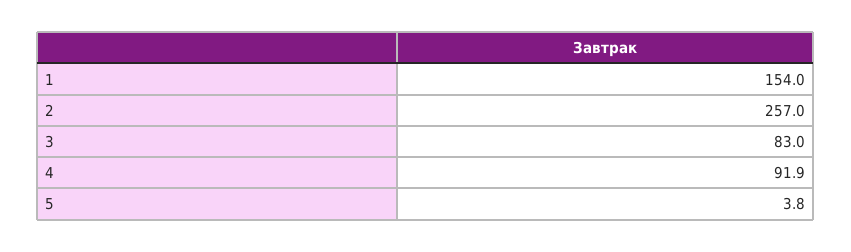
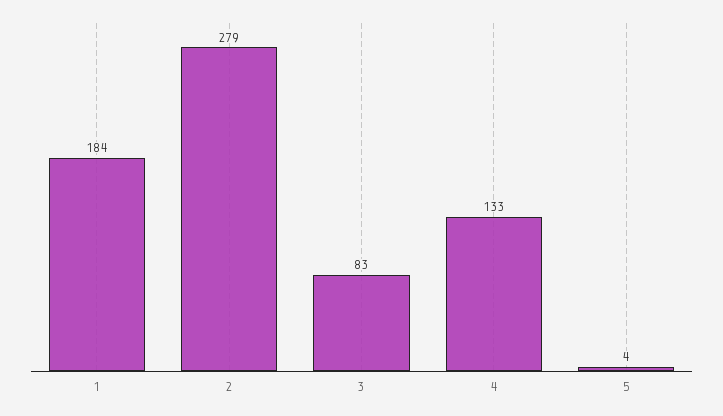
1: 154 -> 184
2: 257 -> 279
4: 91.9 -> 133

